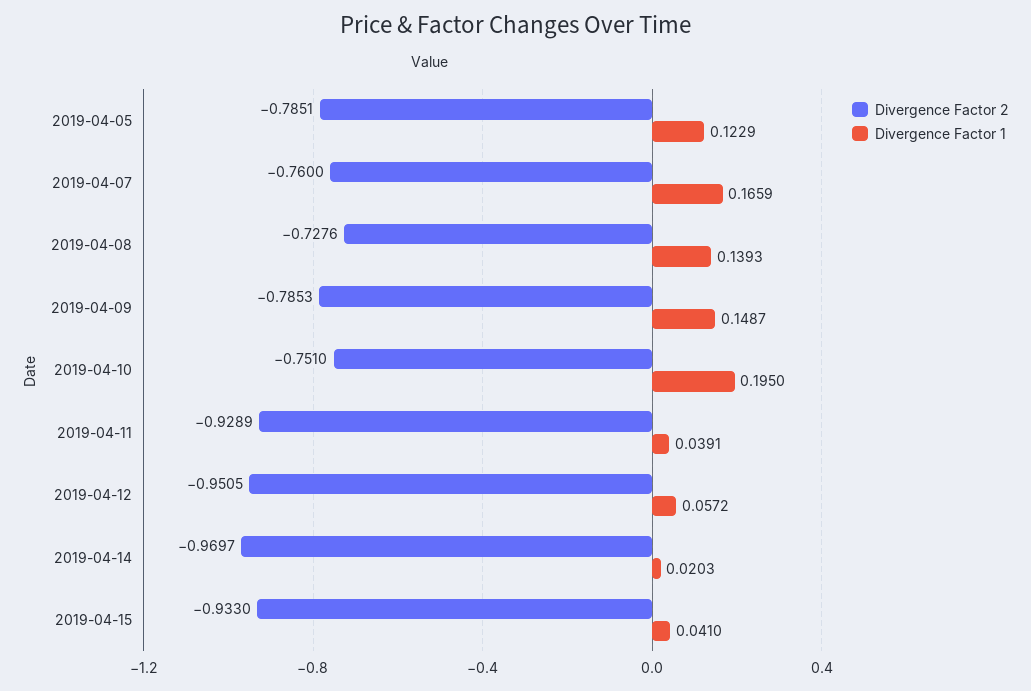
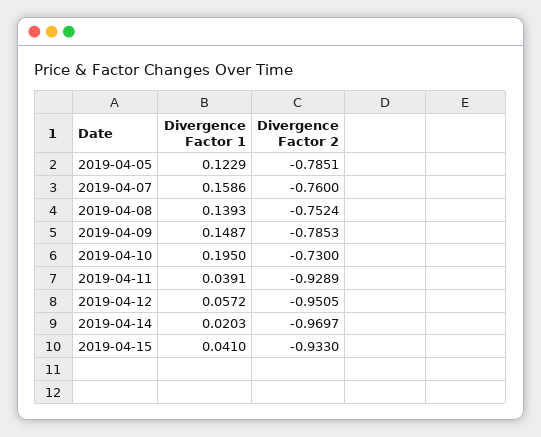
Divergence Factor 1, 2019-04-07: 0.1659 -> 0.1586
Divergence Factor 2, 2019-04-08: -0.7276 -> -0.7524
Divergence Factor 2, 2019-04-10: -0.751 -> -0.73

